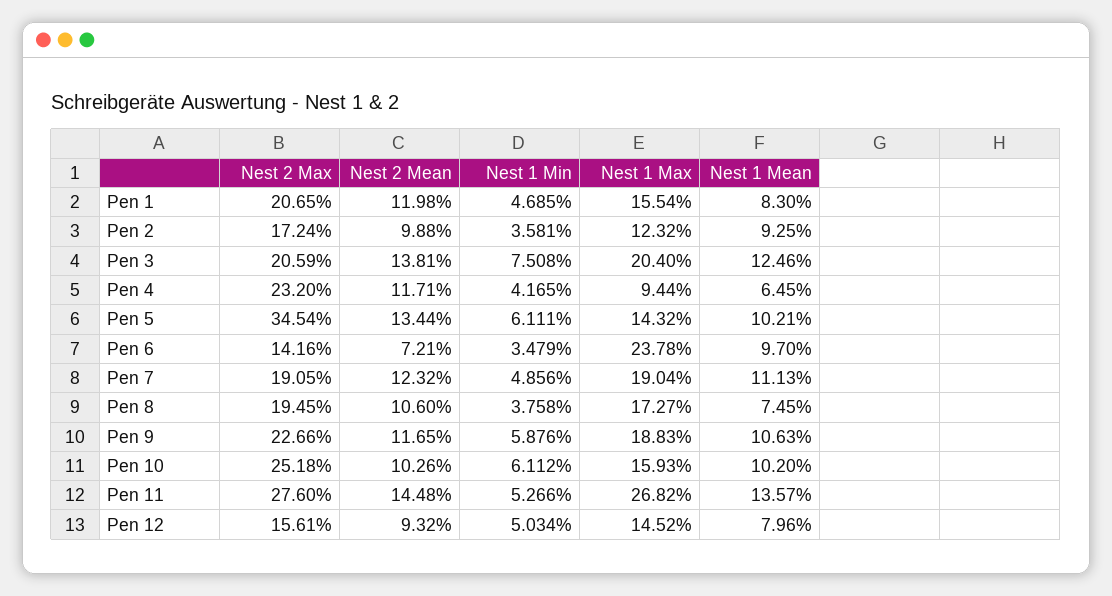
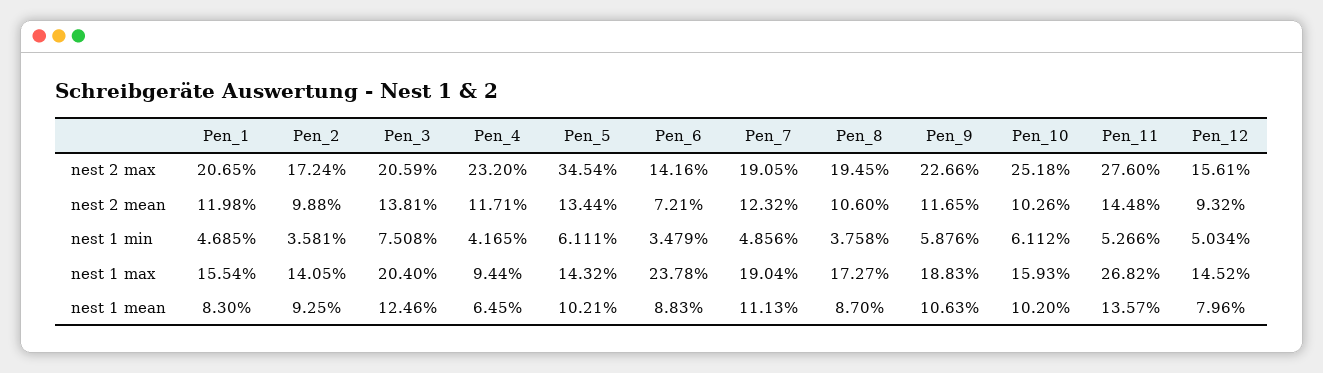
Nest 1 Max, Pen 2: 12.32 -> 14.05
Nest 1 Mean, Pen 6: 9.7 -> 8.83
Nest 1 Mean, Pen 8: 7.45 -> 8.7

